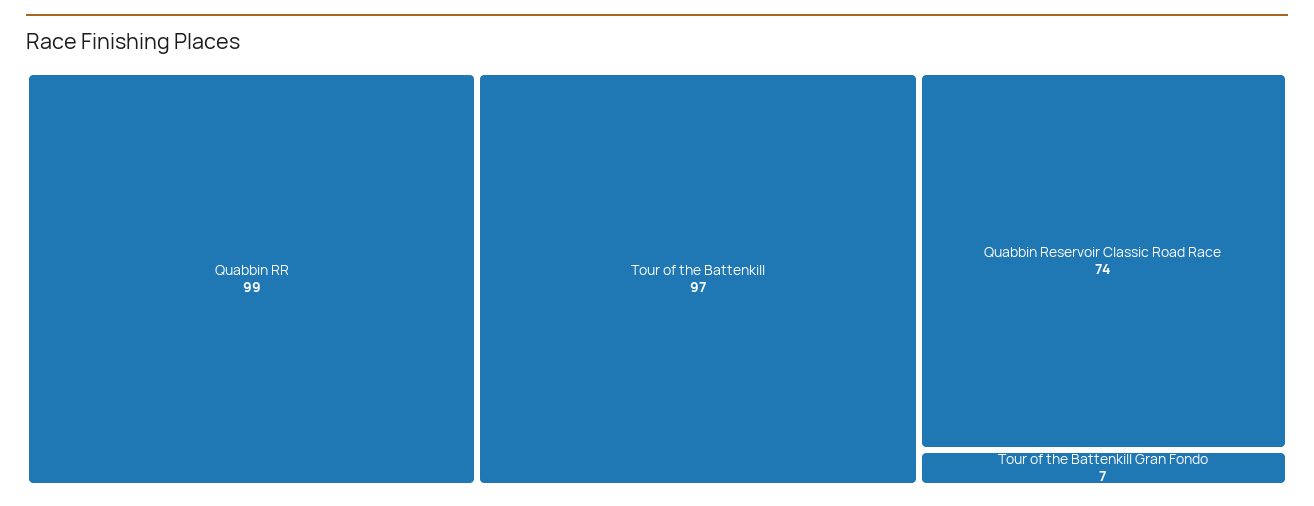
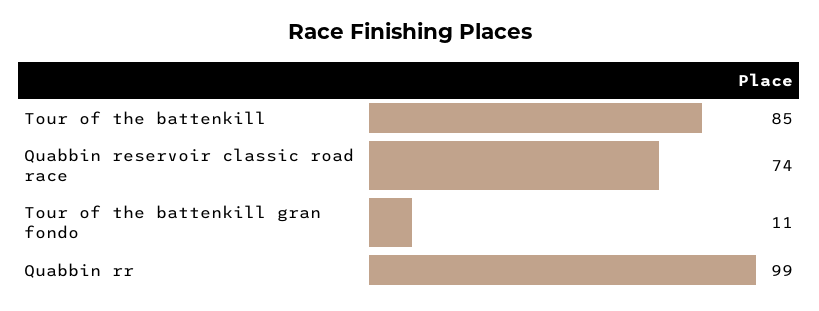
Tour of the Battenkill: 97 -> 85
Tour of the Battenkill Gran Fondo: 7 -> 11

